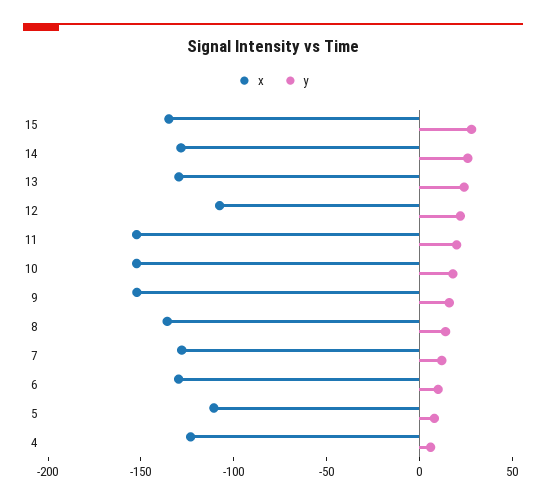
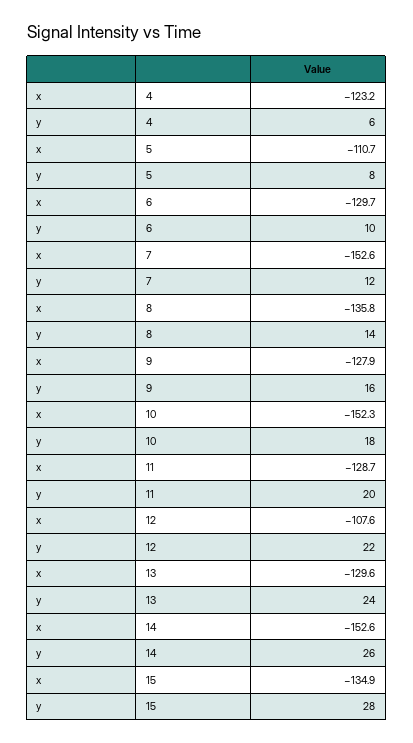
x, 14: -130 -> -152.6
x, 11: -150 -> -128.7
x, 9: -150 -> -127.9
x, 7: -130 -> -152.6

